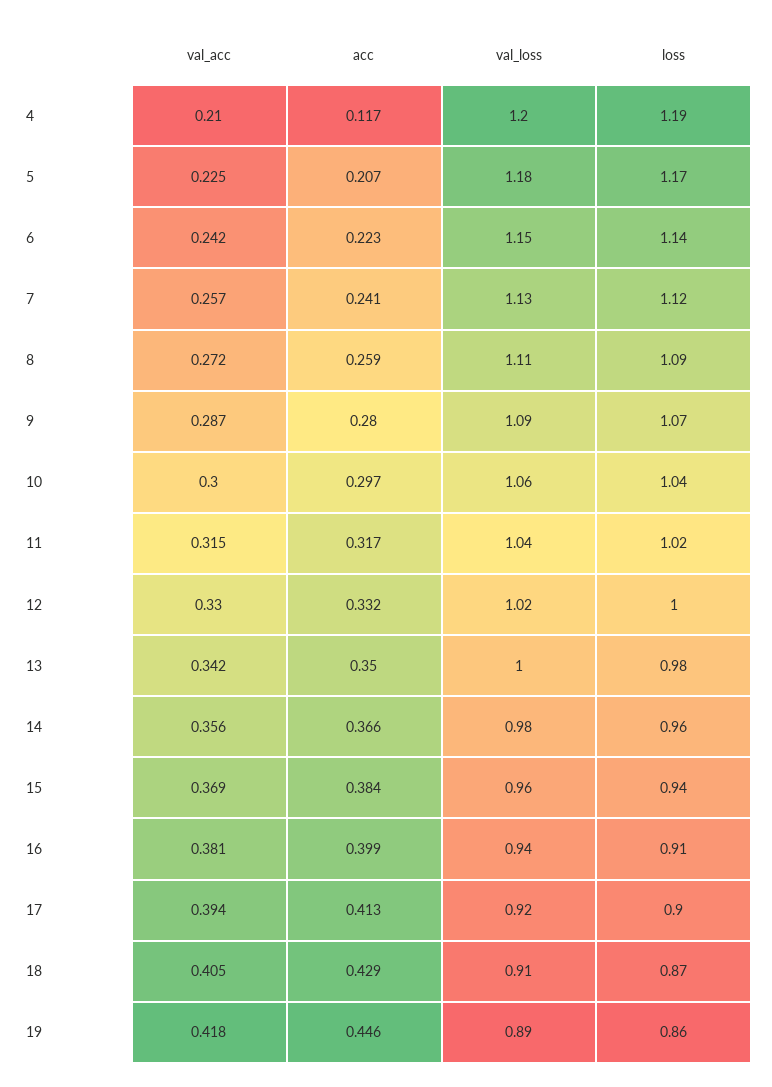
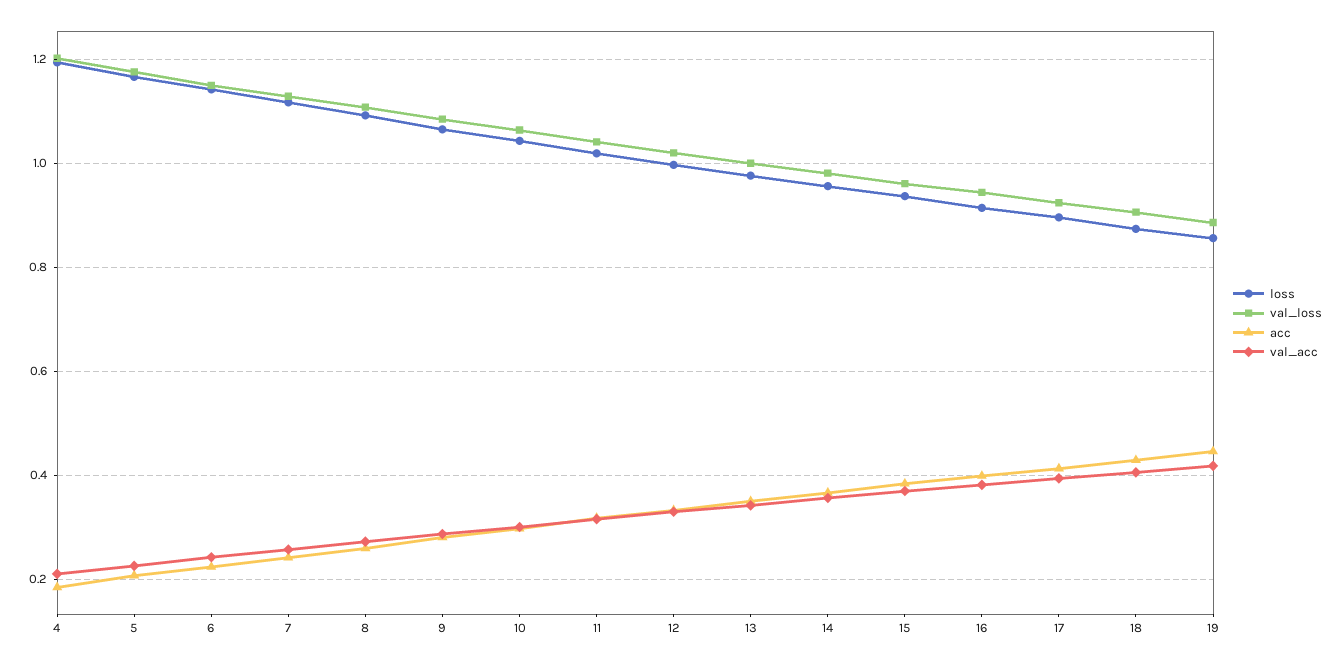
acc, 4: 0.117 -> 0.18

